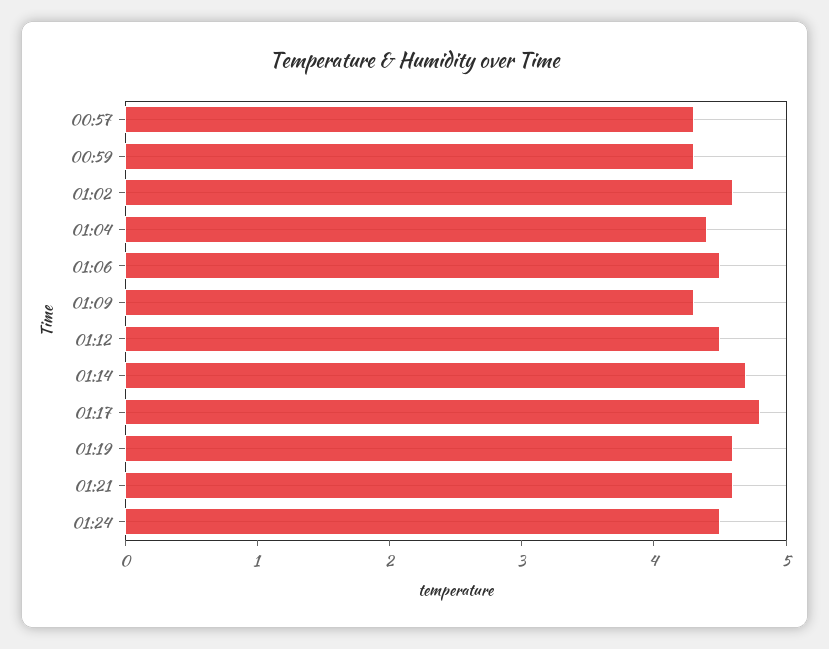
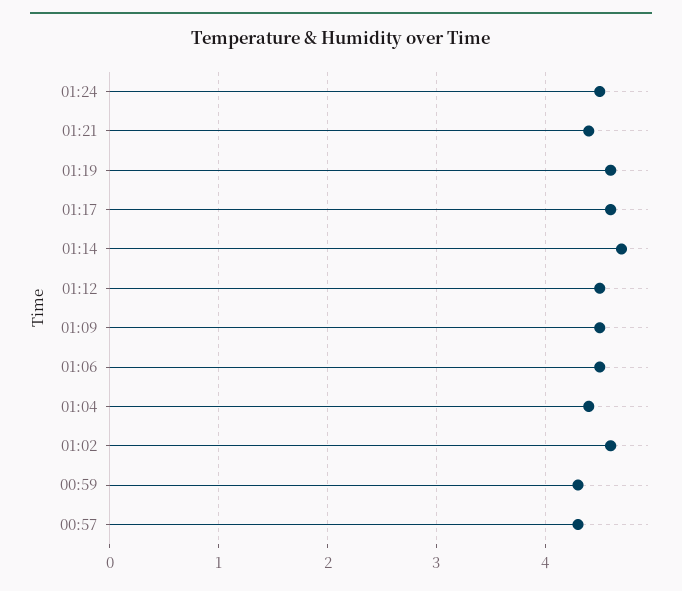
01:09: 4.3 -> 4.5
01:17: 4.8 -> 4.6
01:21: 4.6 -> 4.4

